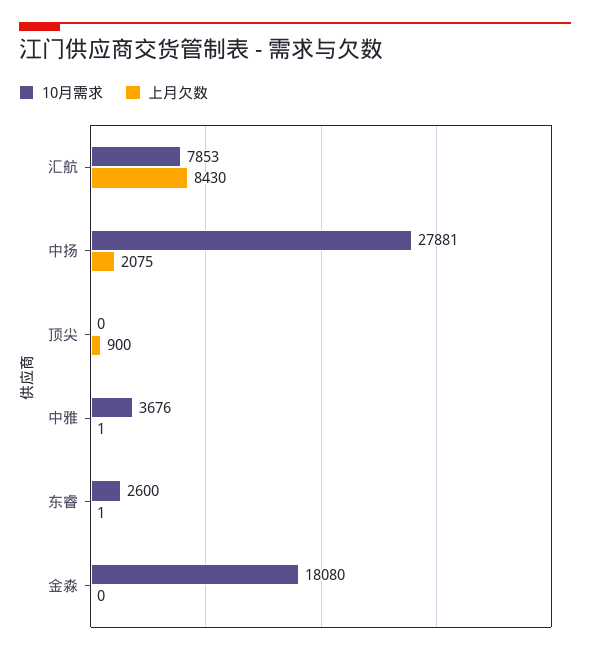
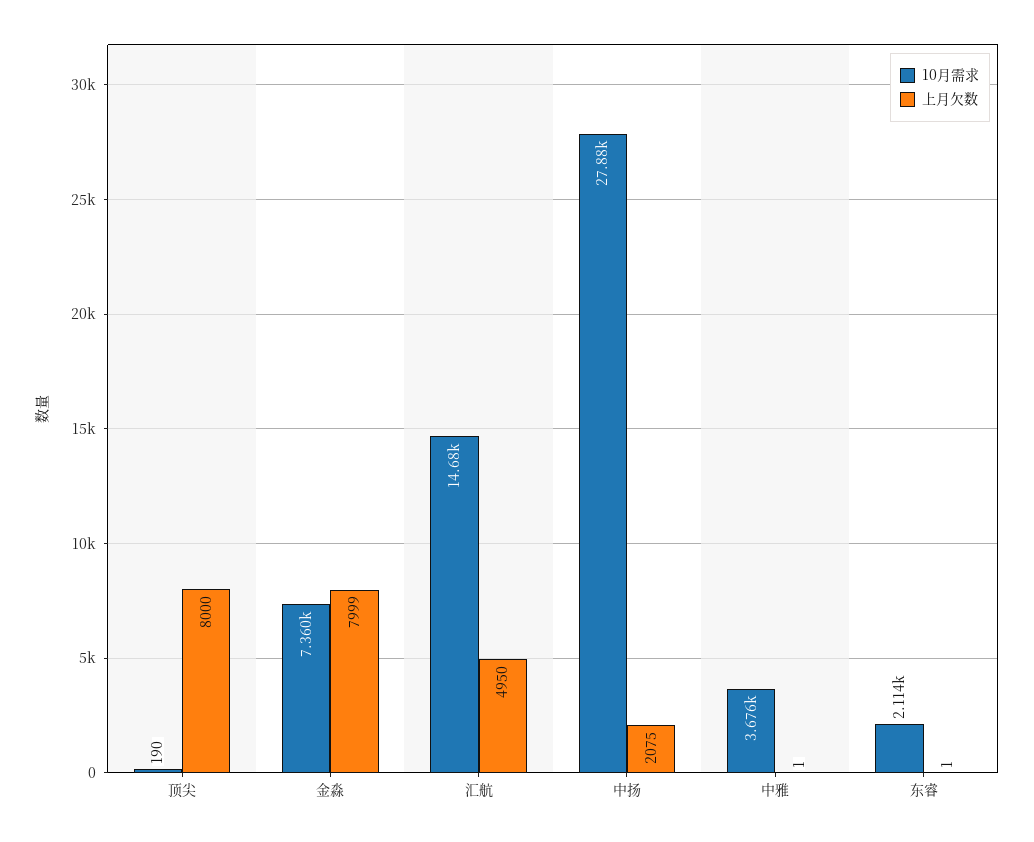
10月需求, 汇航: 7853 -> 14680
上月欠数, 汇航: 8430 -> 4950
10月需求, 顶尖: 0 -> 190
上月欠数, 顶尖: 900 -> 8000
10月需求, 东睿: 2600 -> 2114
10月需求, 金淼: 18080 -> 7360
上月欠数, 金淼: 0 -> 7999

